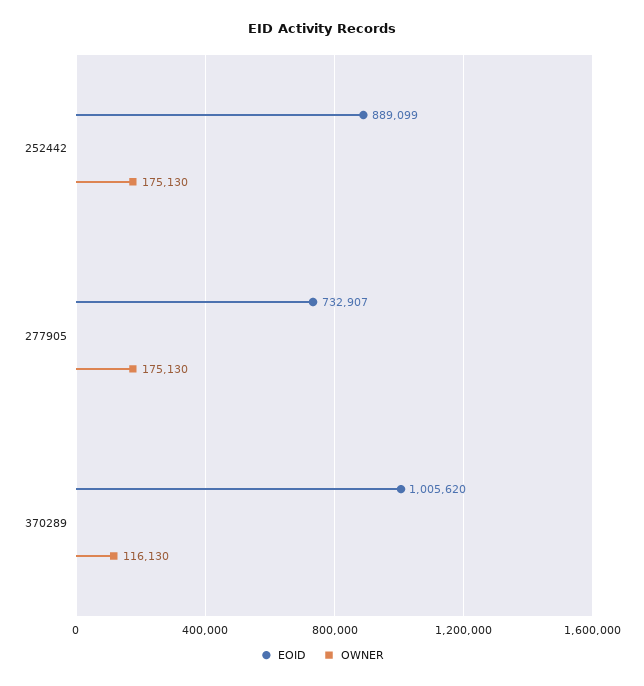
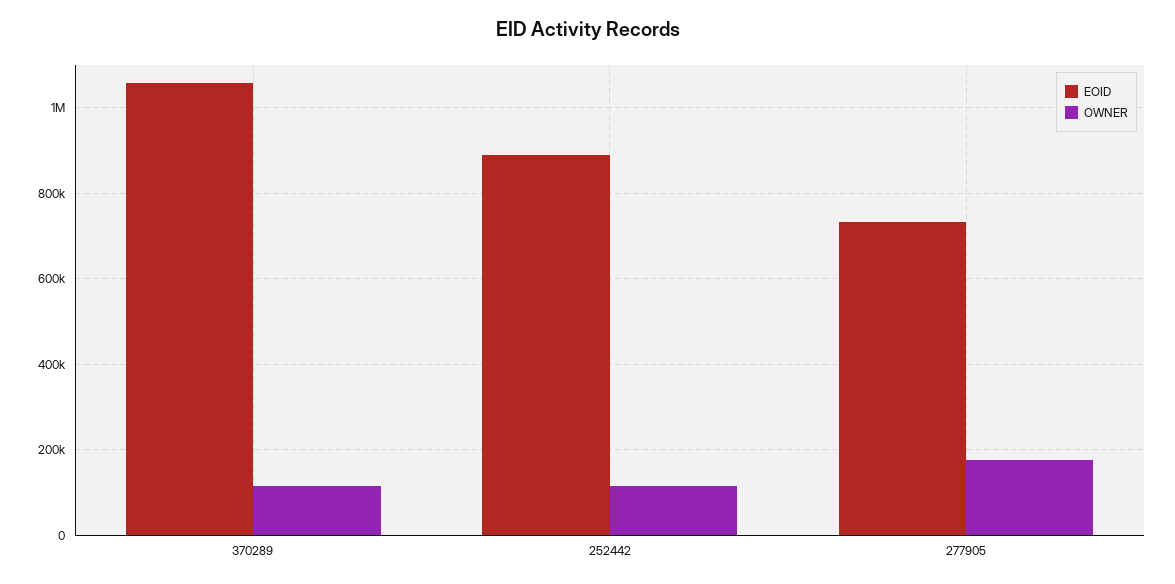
OWNER, 252442: 175130 -> 120000
EOID, 370289: 1005620 -> 1060000

